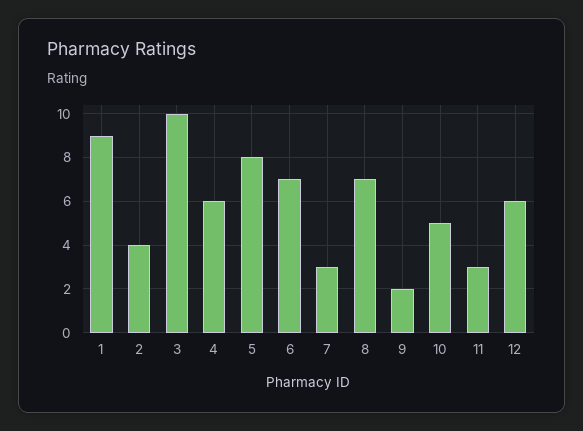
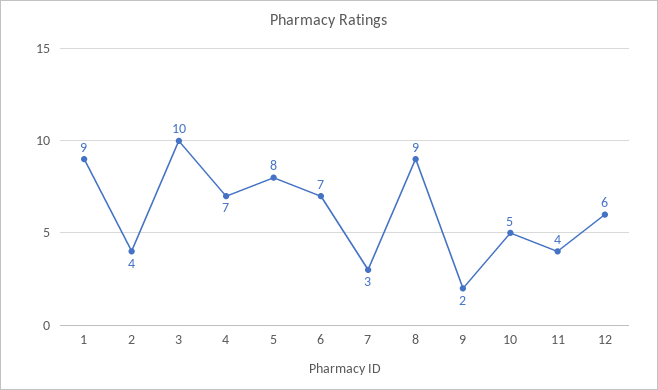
4: 6 -> 7
8: 7 -> 9
11: 3 -> 4

